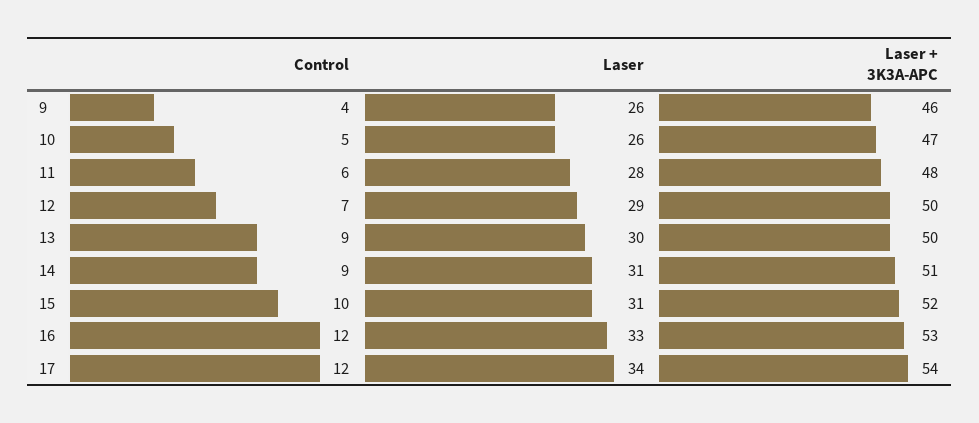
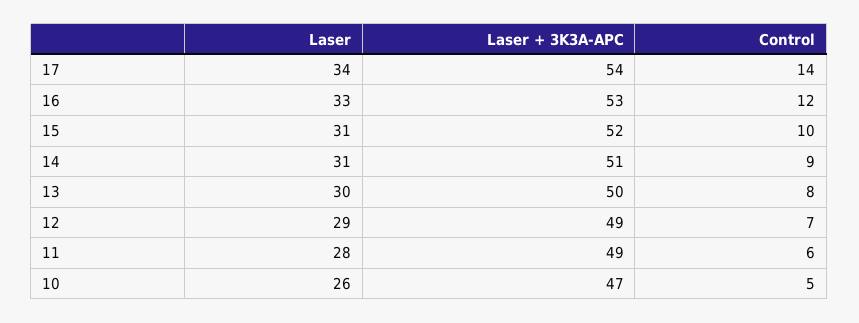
Control, 9: 4 -> none
Laser, 9: 26 -> none
Laser + 3K3A-APC, 9: 46 -> none
Laser + 3K3A-APC, 11: 48 -> 49
Laser + 3K3A-APC, 12: 50 -> 49
Control, 13: 9 -> 8
Control, 17: 12 -> 14

